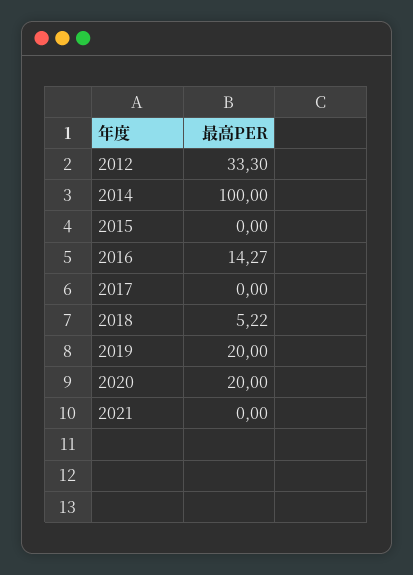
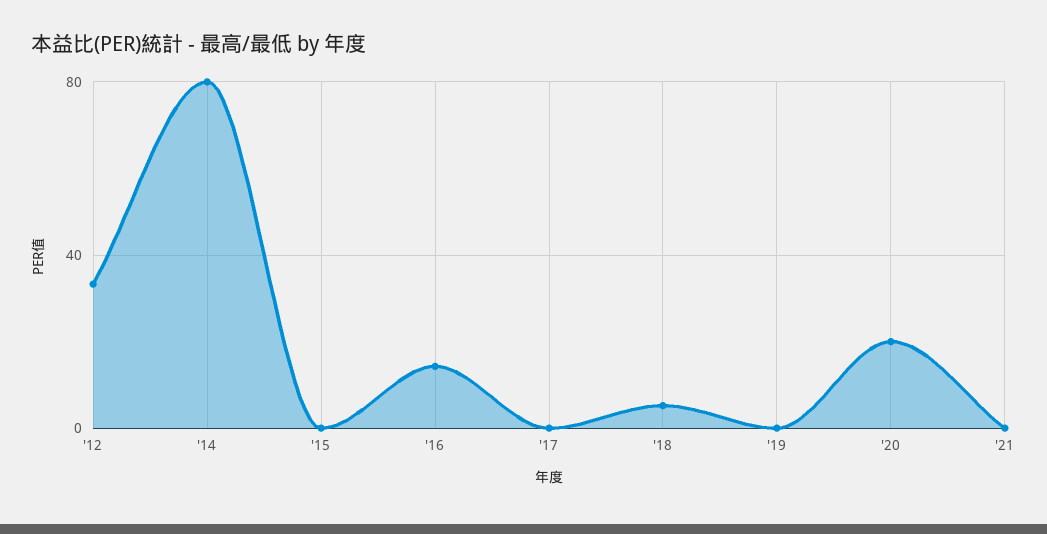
2014: 100 -> 80
2019: 20 -> 0

